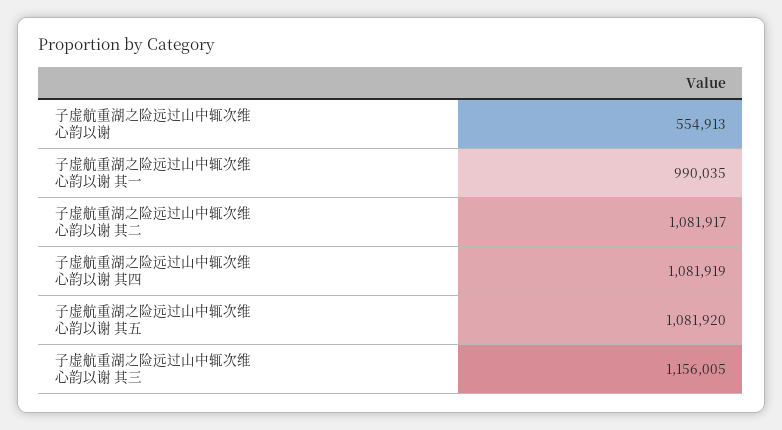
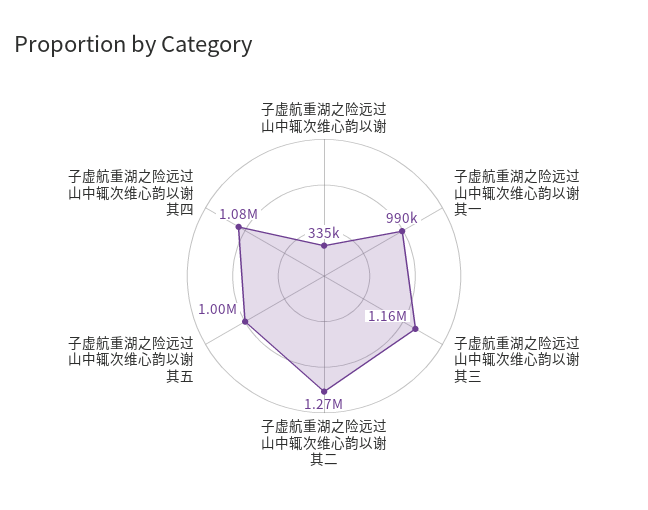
子虚航重湖之险远过山中辄次维心韵以谢: 554913 -> 335000
子虚航重湖之险远过山中辄次维心韵以谢 其二: 1081917 -> 1270000
子虚航重湖之险远过山中辄次维心韵以谢 其五: 1081920 -> 1000000

